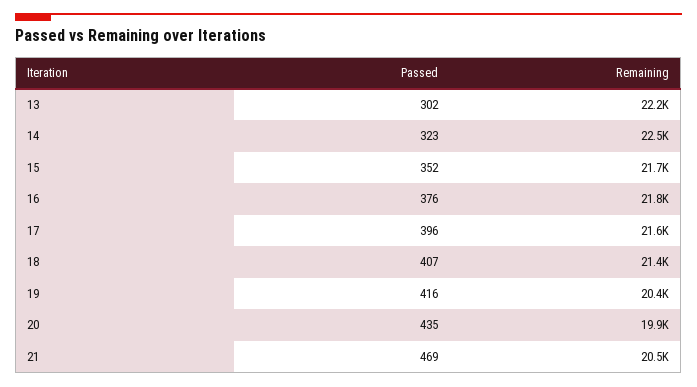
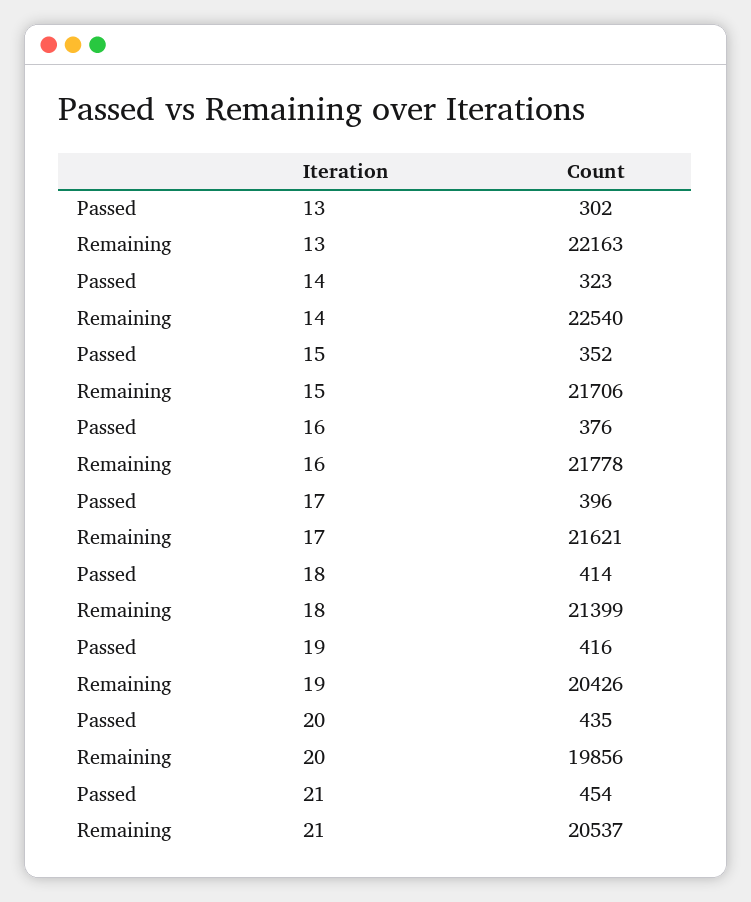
Passed, 18: 407 -> 414
Passed, 21: 469 -> 454

